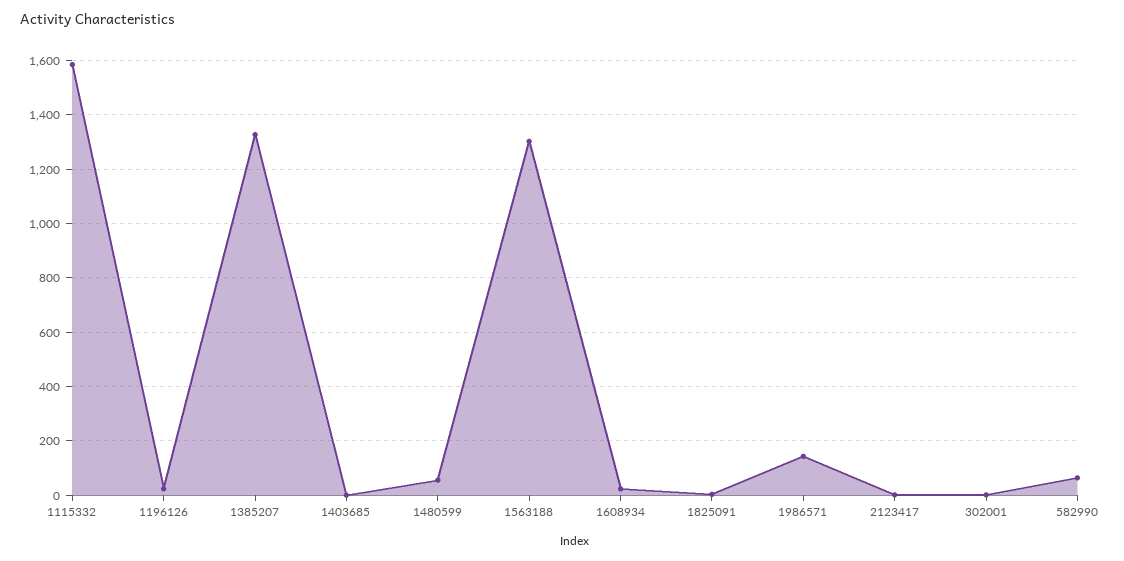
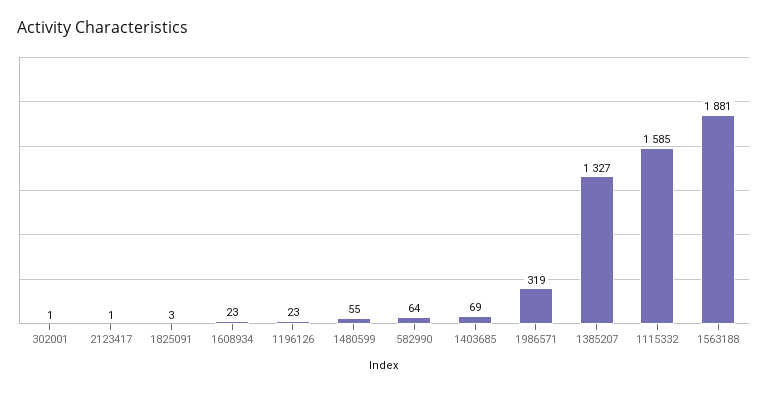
1403685: 0 -> 69
1563188: 1300 -> 1881
1986571: 150 -> 319

